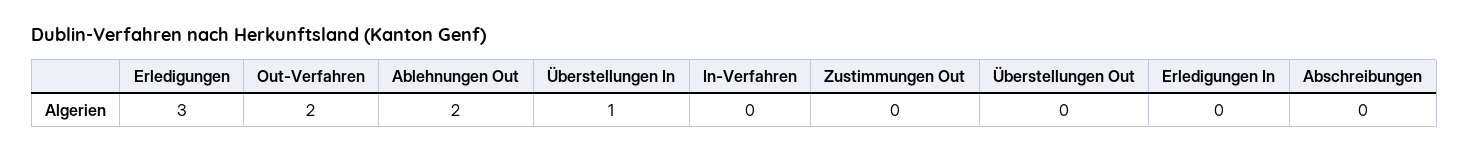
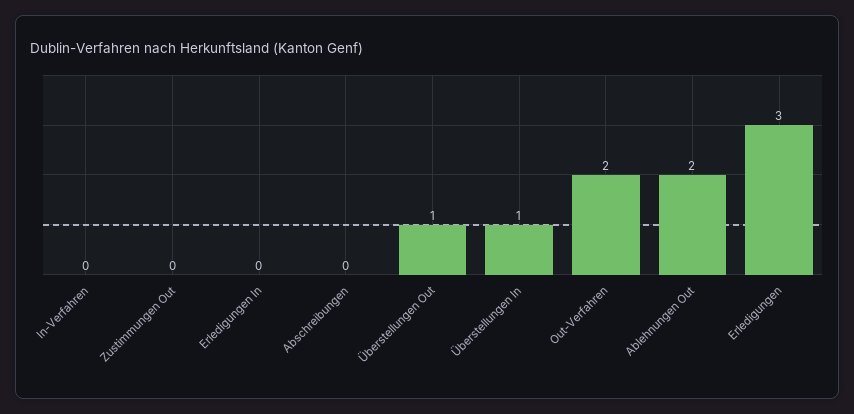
Überstellungen Out: 0 -> 1

